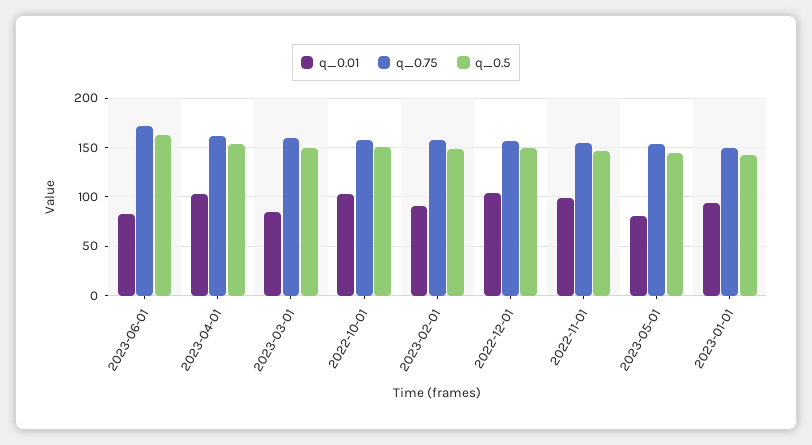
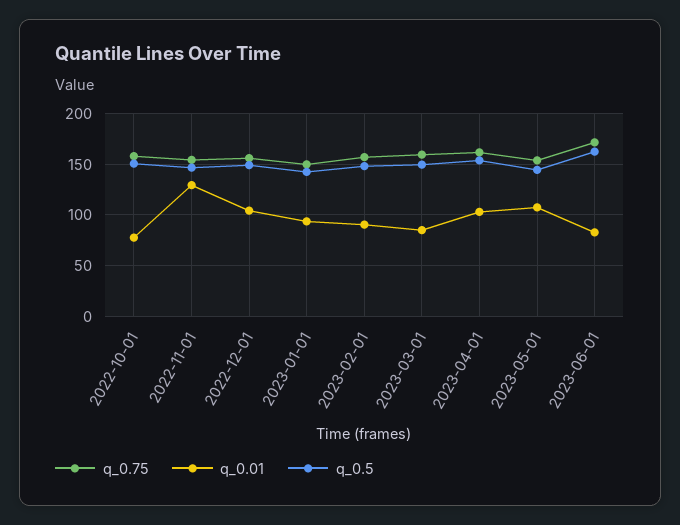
q_0.01, 2022-10-01: 100 -> 80
q_0.01, 2022-11-01: 100 -> 130
q_0.01, 2023-05-01: 80 -> 110

